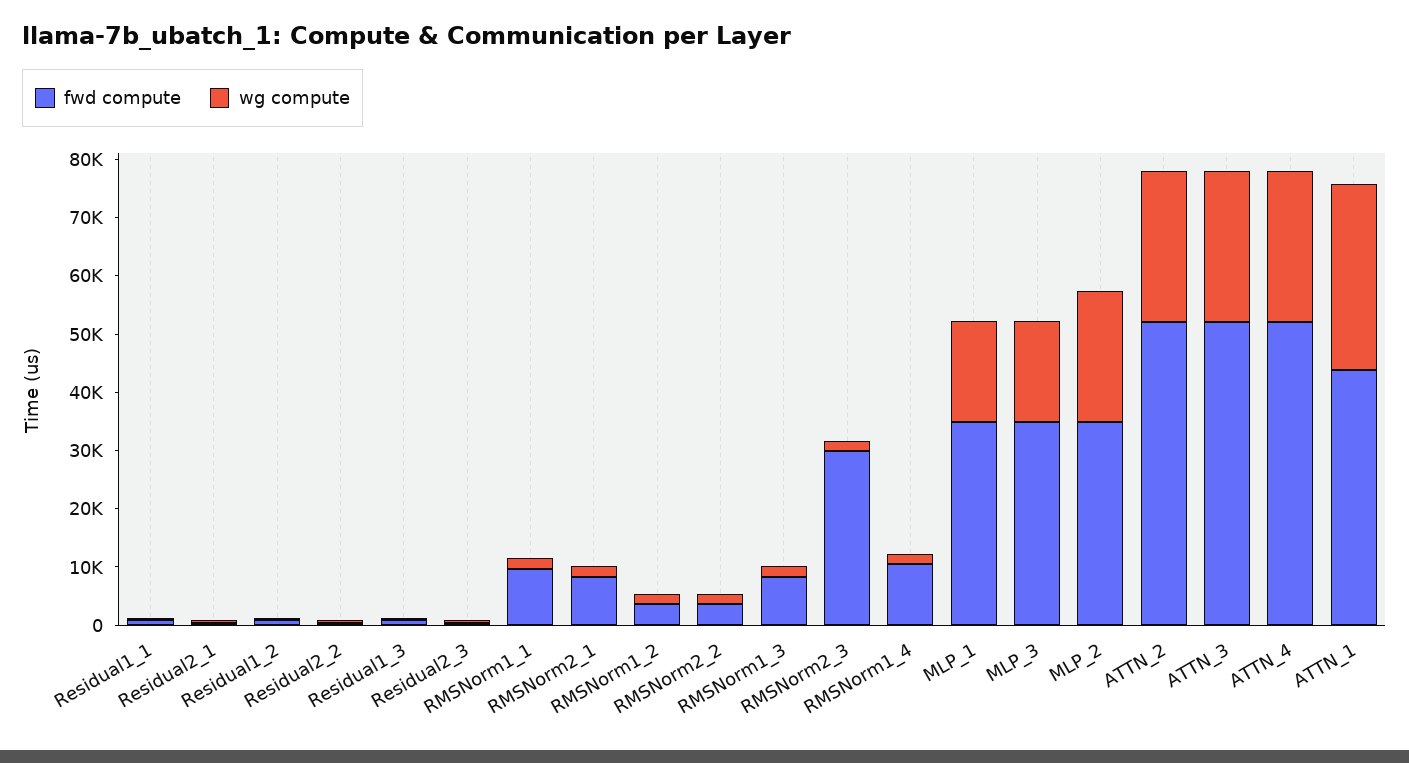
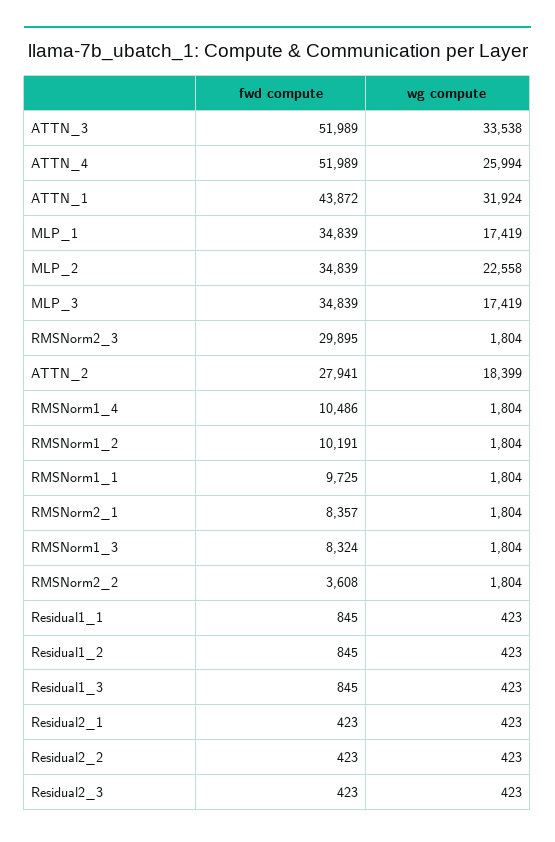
fwd compute, RMSNorm1_2: 4000 -> 10191
fwd compute, ATTN_2: 52000 -> 27941
wg compute, ATTN_2: 26000 -> 18399
wg compute, ATTN_3: 26000 -> 33538

